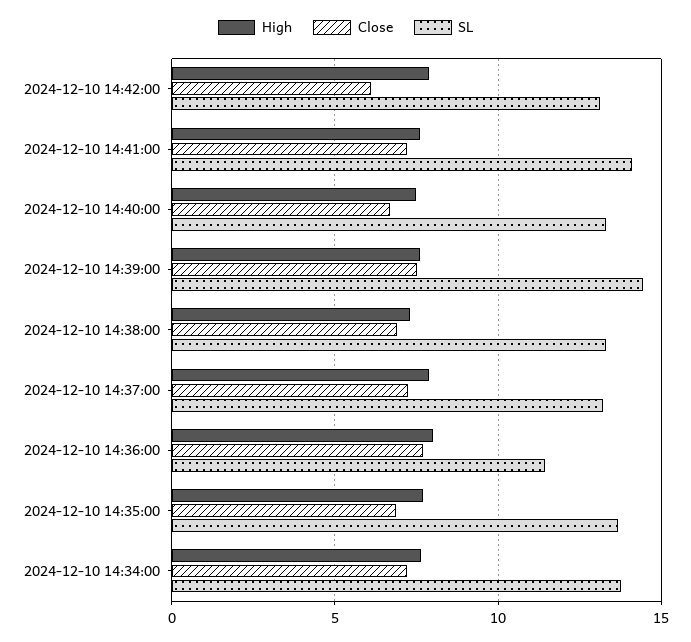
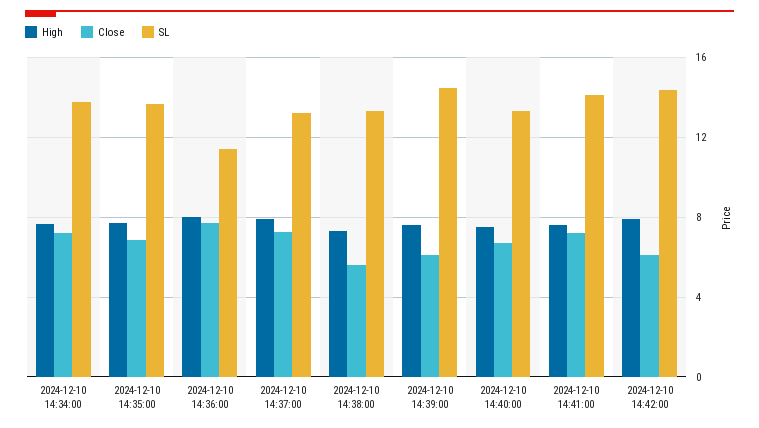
SL, 2024-12-10 14:42:00: 13 -> 14.5
Close, 2024-12-10 14:39:00: 7.5 -> 6
Close, 2024-12-10 14:38:00: 7 -> 5.5

